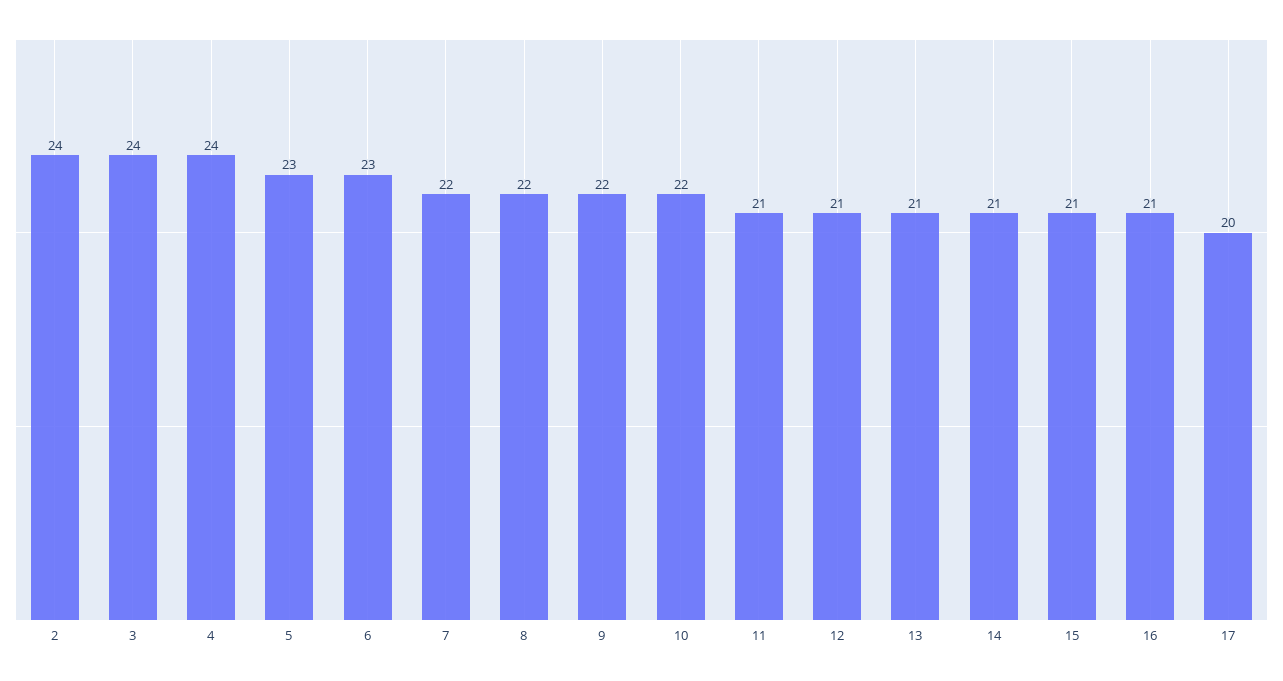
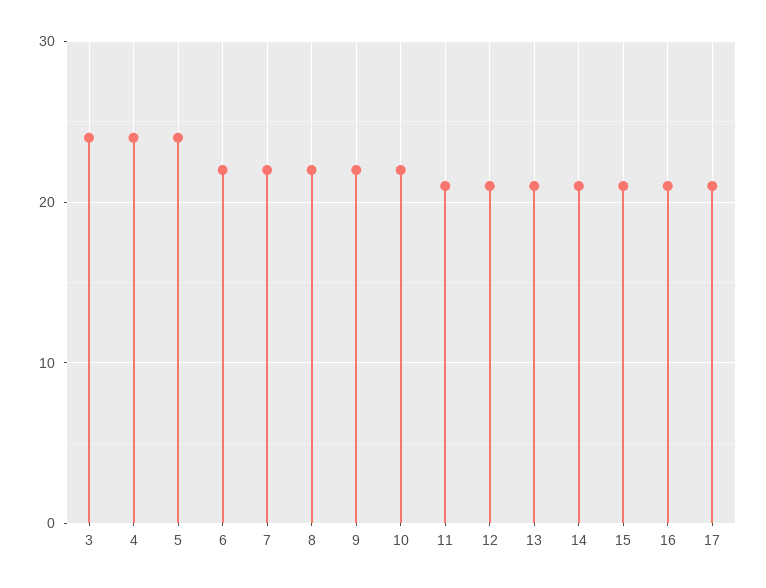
2: 24 -> none
5: 23 -> 24
6: 23 -> 22
17: 20 -> 21

